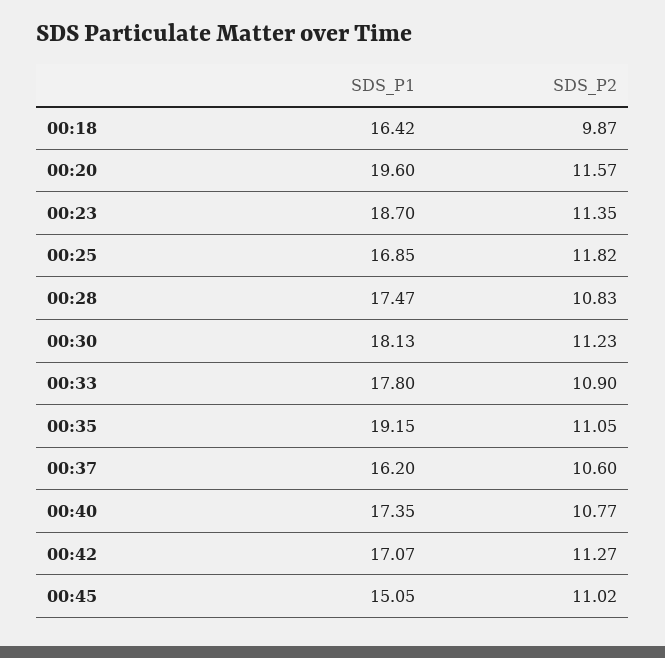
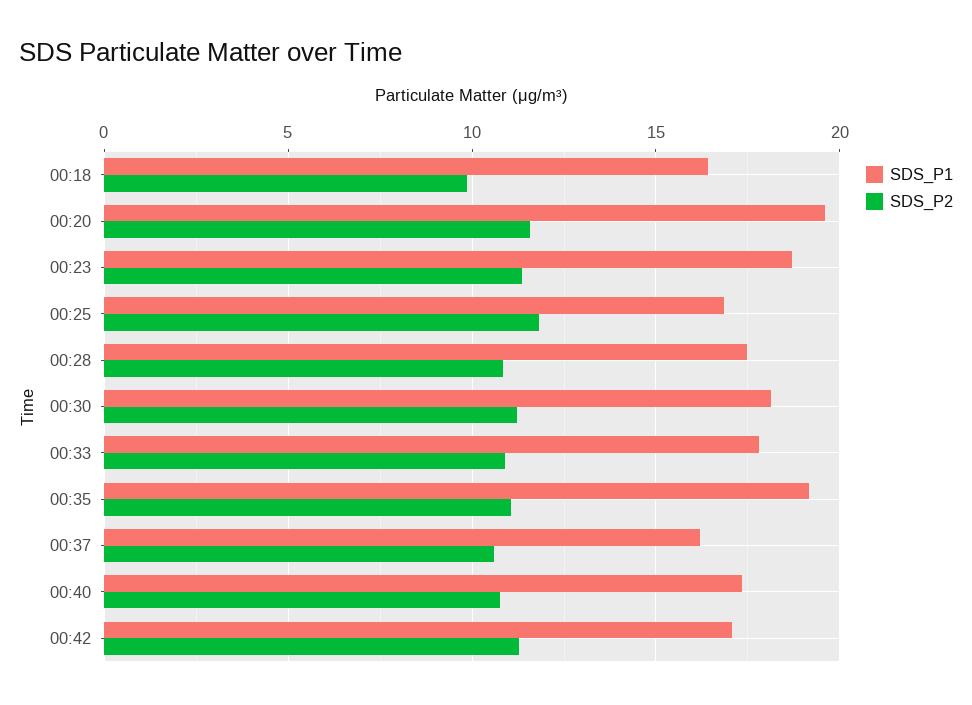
SDS_P1, 00:45: 15.05 -> none
SDS_P2, 00:45: 11.02 -> none

